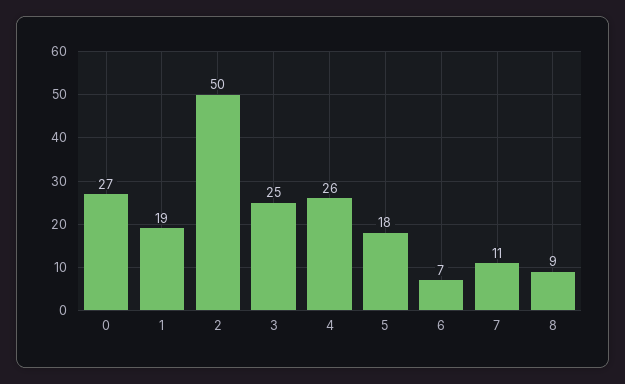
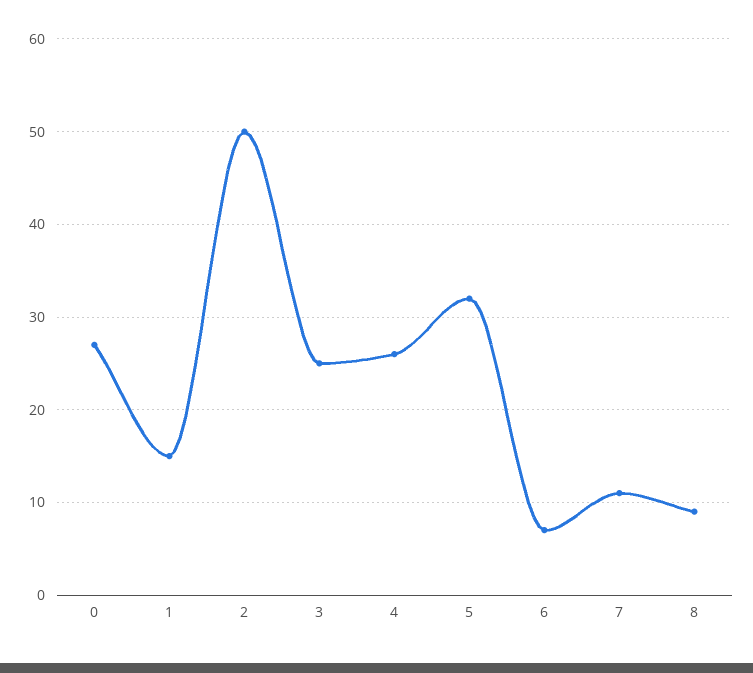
1: 19 -> 15
5: 18 -> 32

